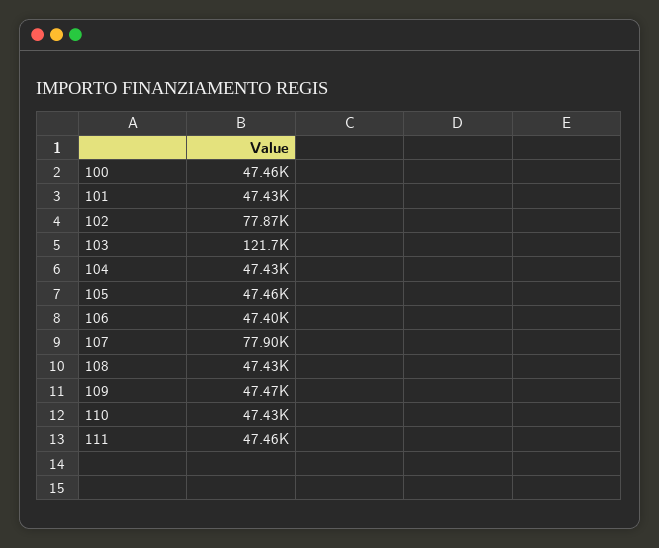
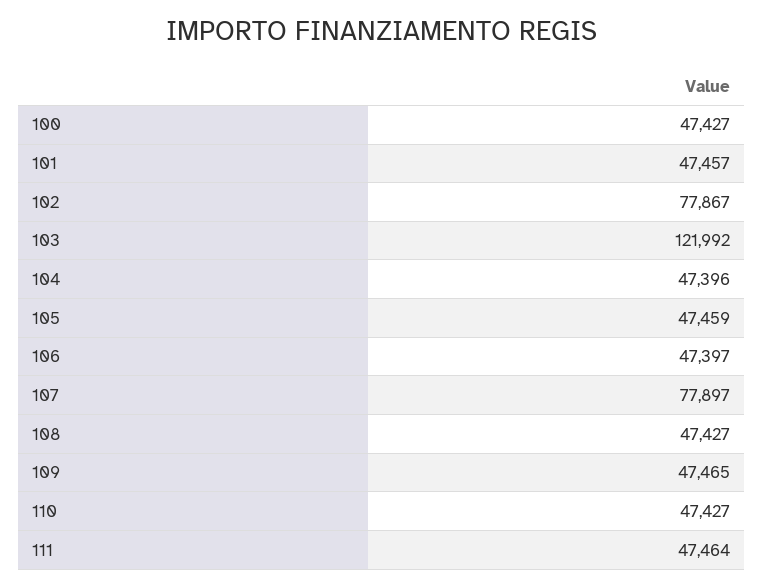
100: 47460 -> 47427
101: 47430 -> 47457
103: 121700 -> 121992
104: 47430 -> 47396

